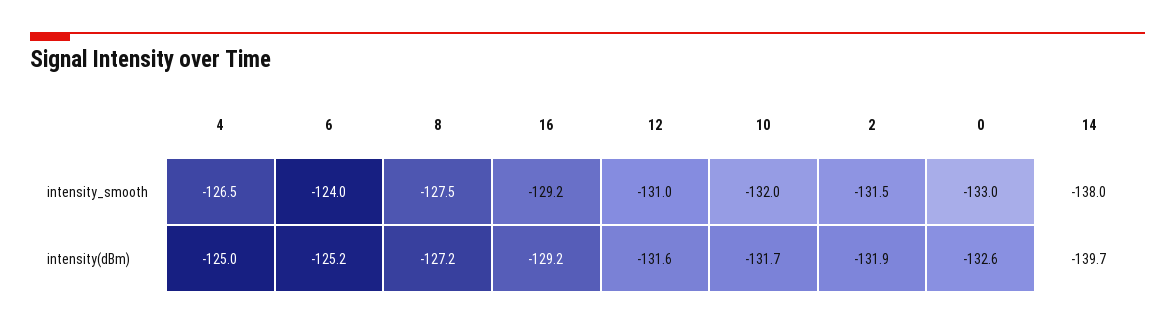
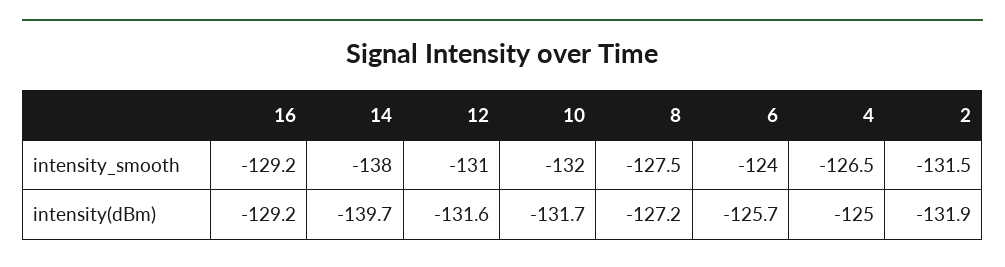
0, intensity_smooth: -133 -> none
6, intensity(dBm): -125.2 -> -125.7
0, intensity(dBm): -132.6 -> none

